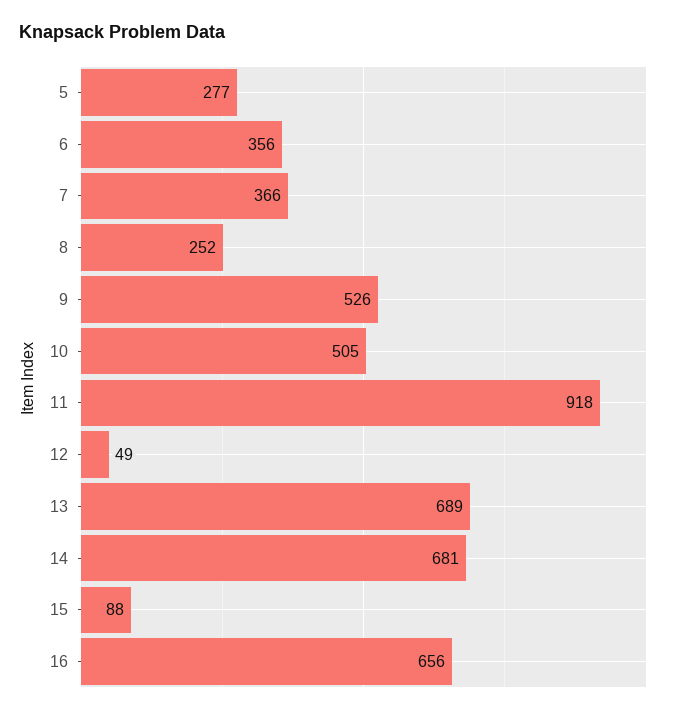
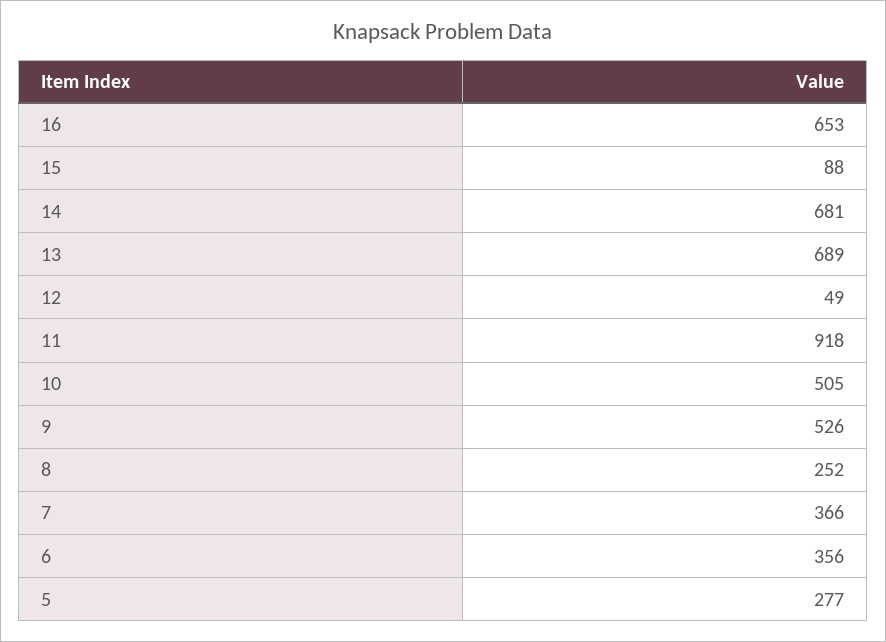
16: 656 -> 653

